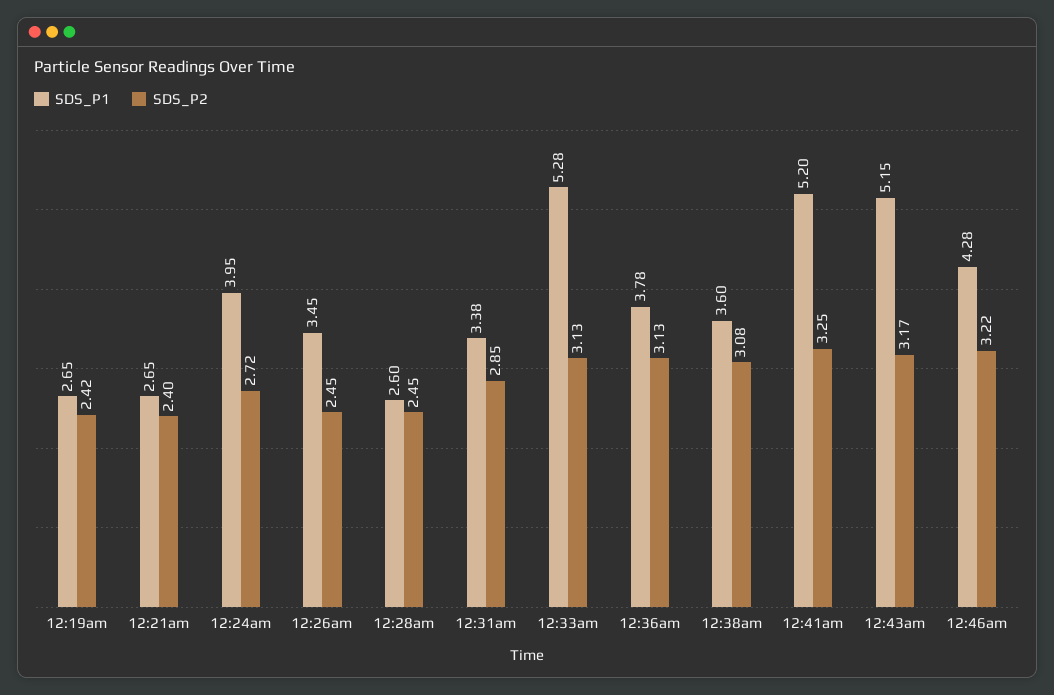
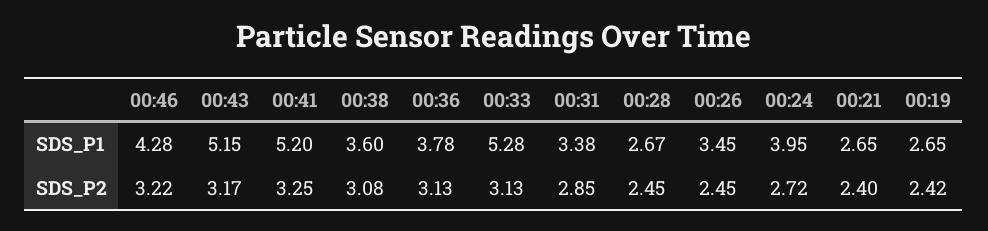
SDS_P1, 12:28am: 2.6 -> 2.67

